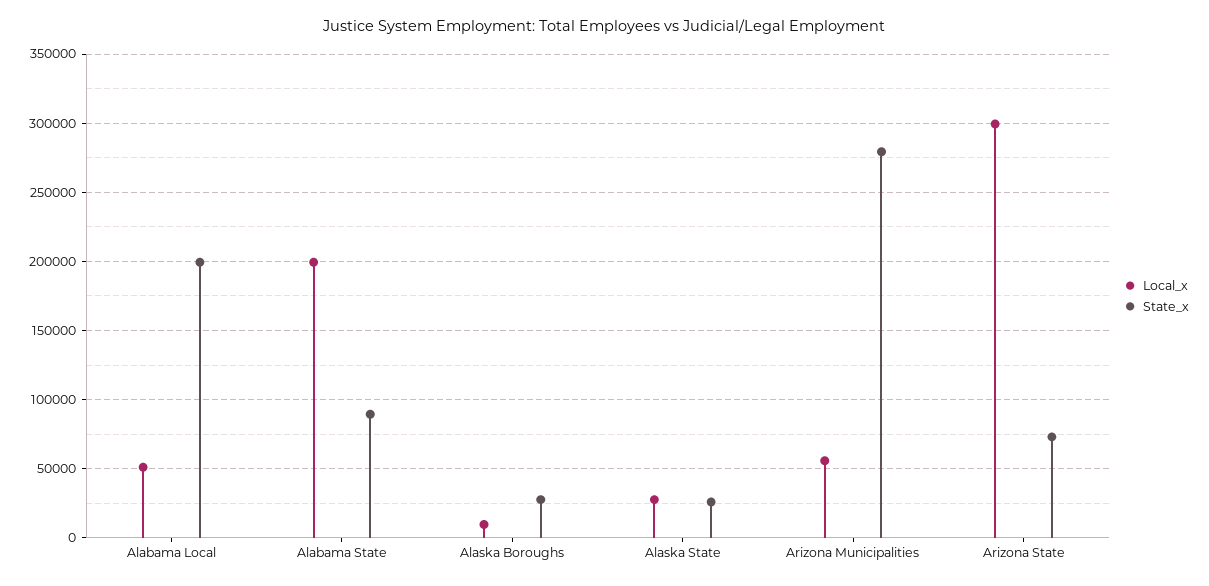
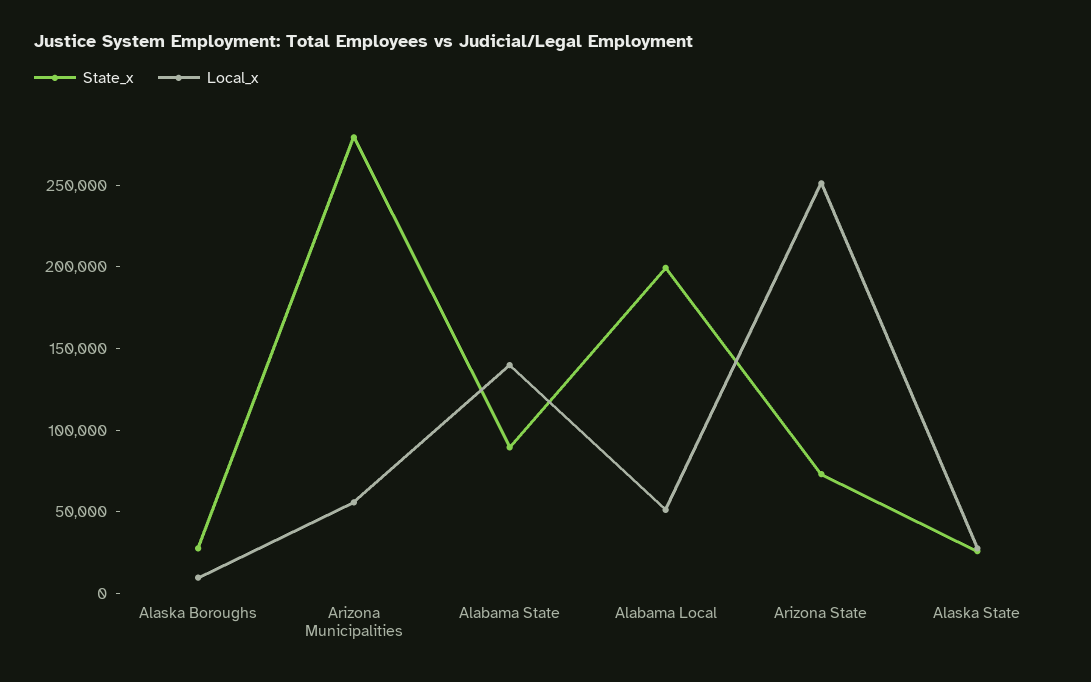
Local_x, Alabama State: 200000 -> 140000
Local_x, Arizona State: 300000 -> 250000

